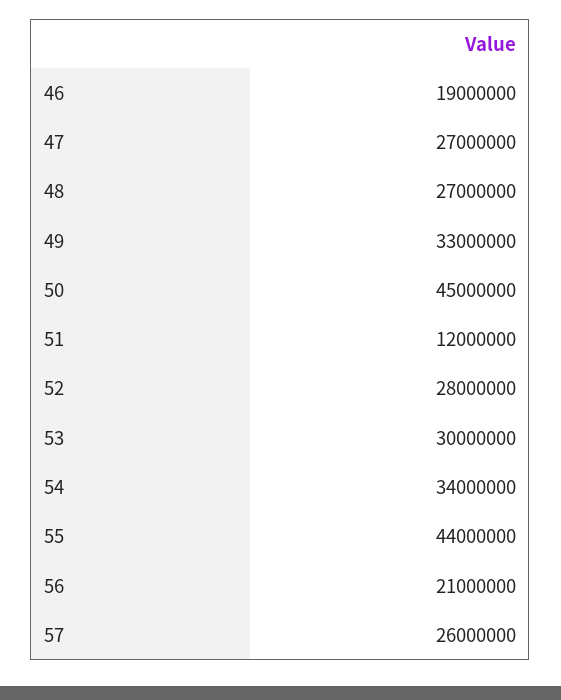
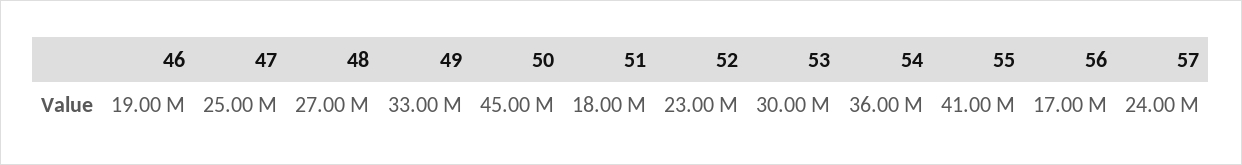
47: 27000000 -> 25000000
51: 12000000 -> 18000000
52: 28000000 -> 23000000
54: 34000000 -> 36000000
55: 44000000 -> 41000000
56: 21000000 -> 17000000
57: 26000000 -> 24000000

